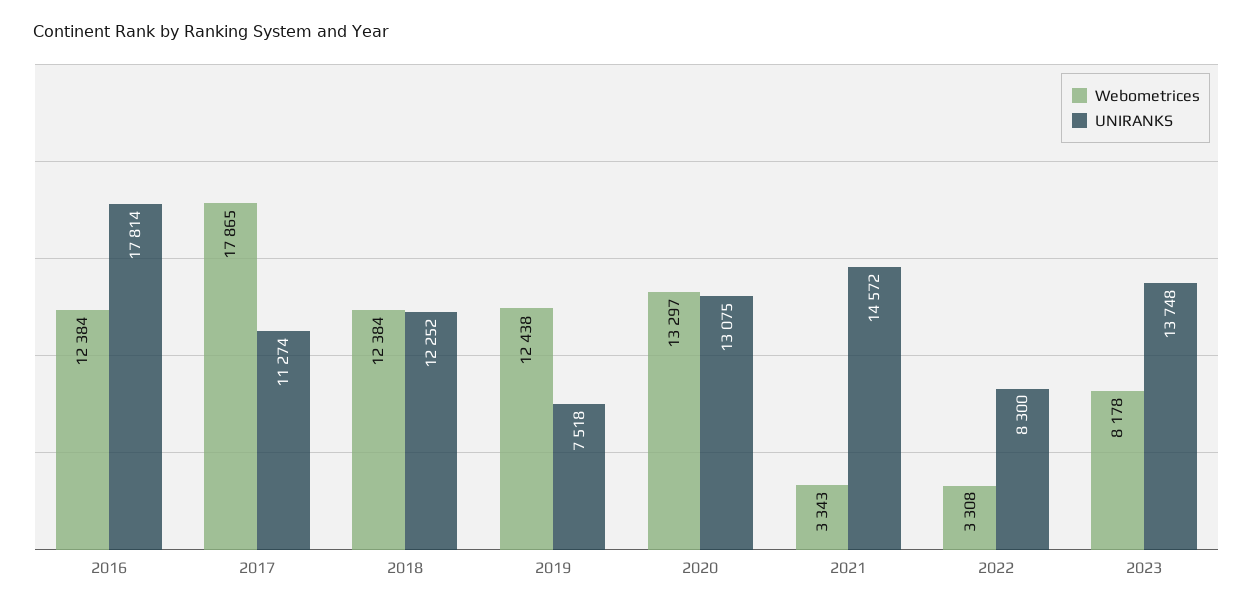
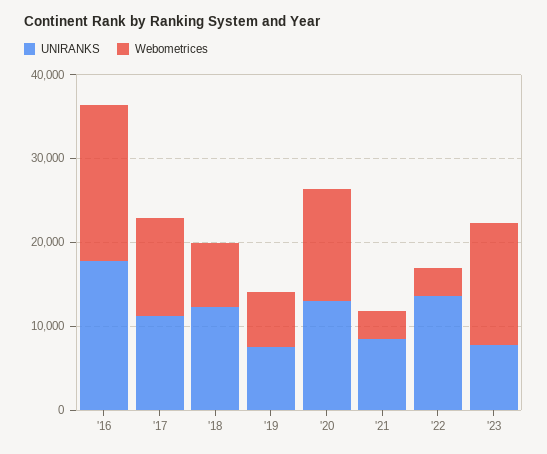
Webometrices, 2016: 12384 -> 18000
Webometrices, 2017: 17865 -> 12000
Webometrices, 2018: 12384 -> 8000
Webometrices, 2019: 12438 -> 6000
UNIRANKS, 2021: 14572 -> 8000
UNIRANKS, 2022: 8300 -> 14000
Webometrices, 2023: 8178 -> 14000
UNIRANKS, 2023: 13748 -> 8000

